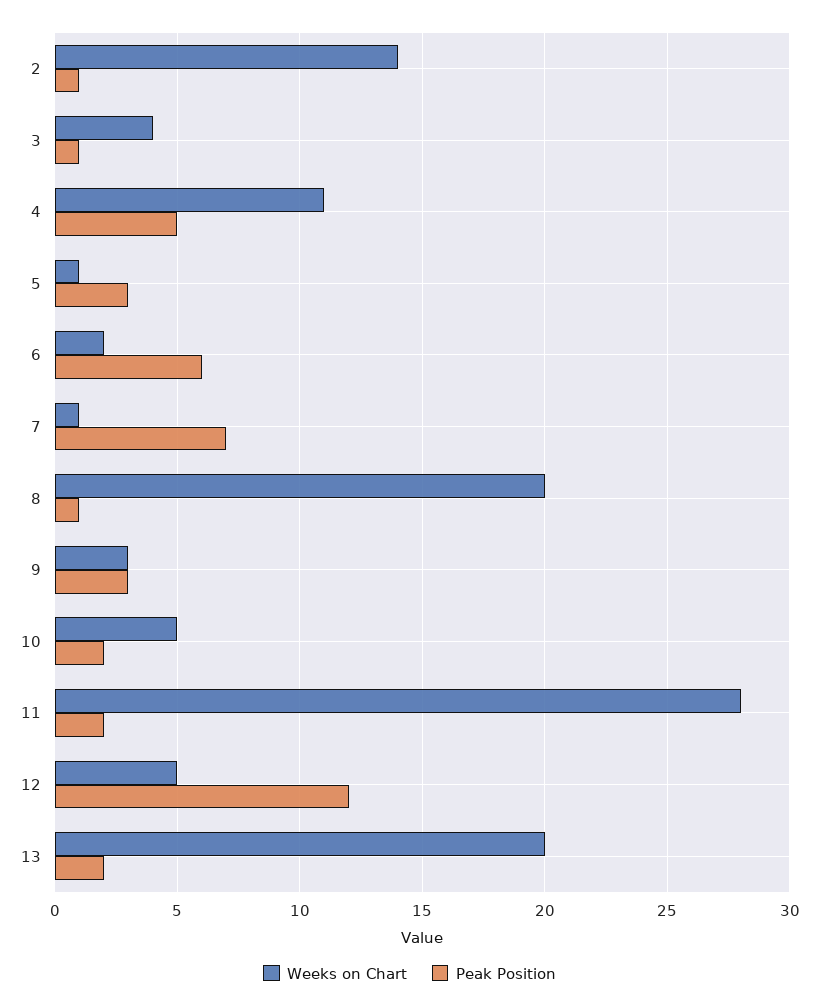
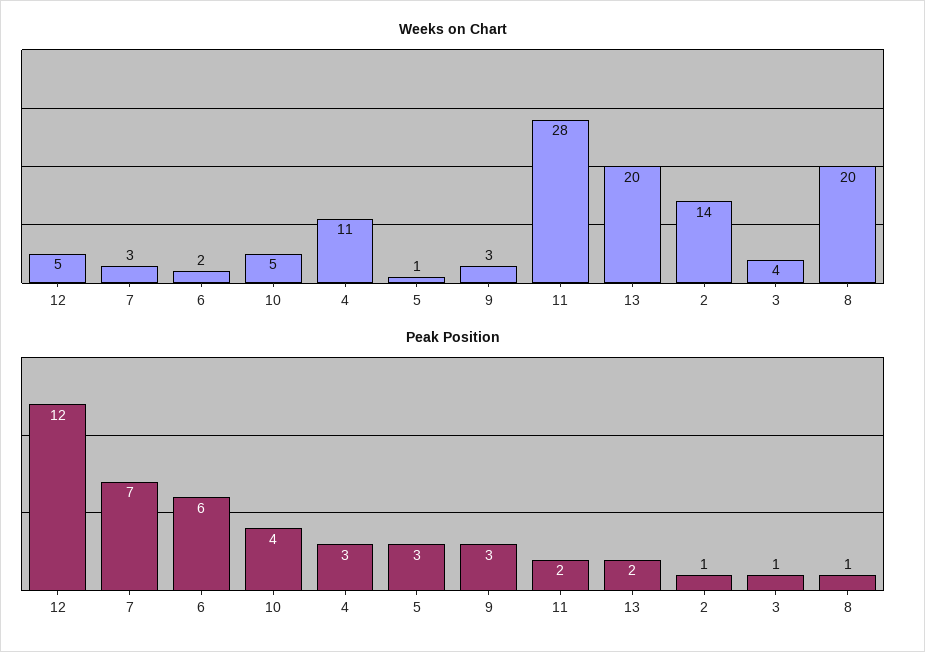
Peak Position, 4: 5 -> 3
Weeks on Chart, 7: 1 -> 3
Peak Position, 10: 2 -> 4

